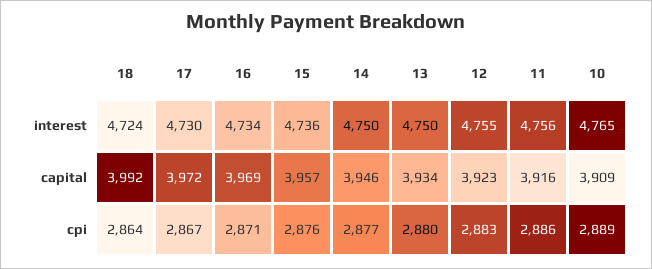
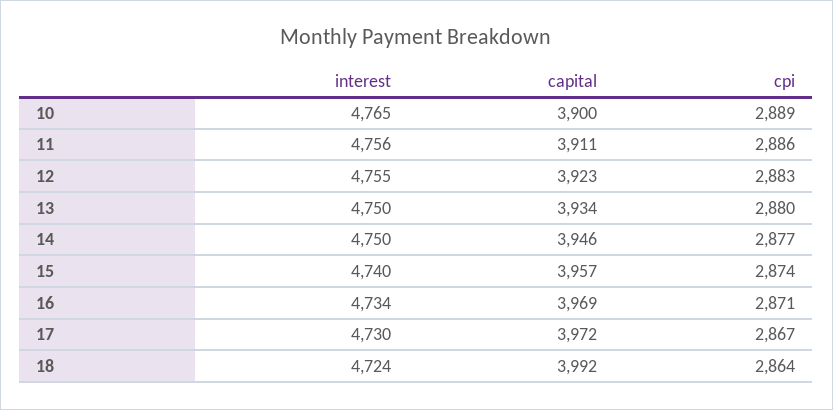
15, interest: 4736 -> 4740
11, capital: 3916 -> 3911
10, capital: 3909 -> 3900
15, cpi: 2876 -> 2874

